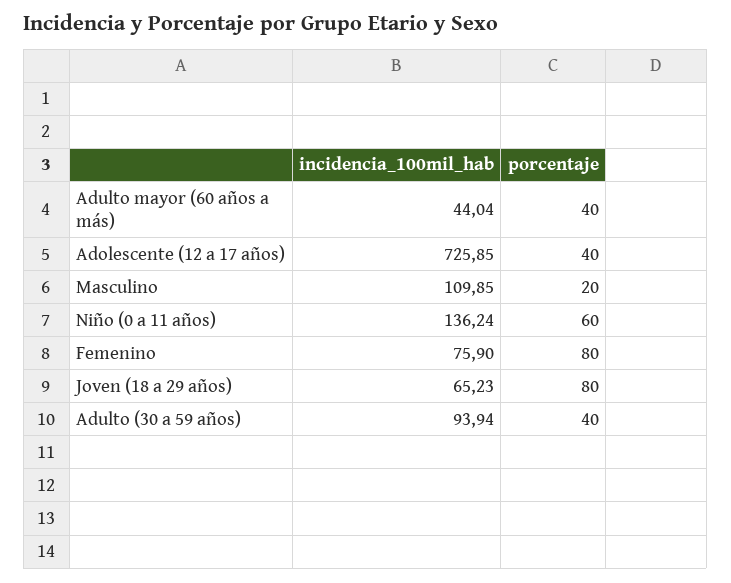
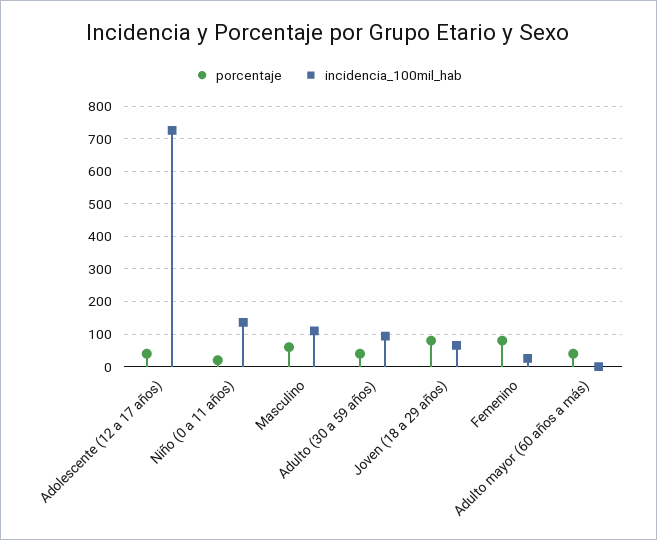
incidencia_100mil_hab, Adulto mayor (60 años a más): 44.04 -> 0
porcentaje, Masculino: 20 -> 60
porcentaje, Niño (0 a 11 años): 60 -> 20
incidencia_100mil_hab, Femenino: 75.9 -> 20

